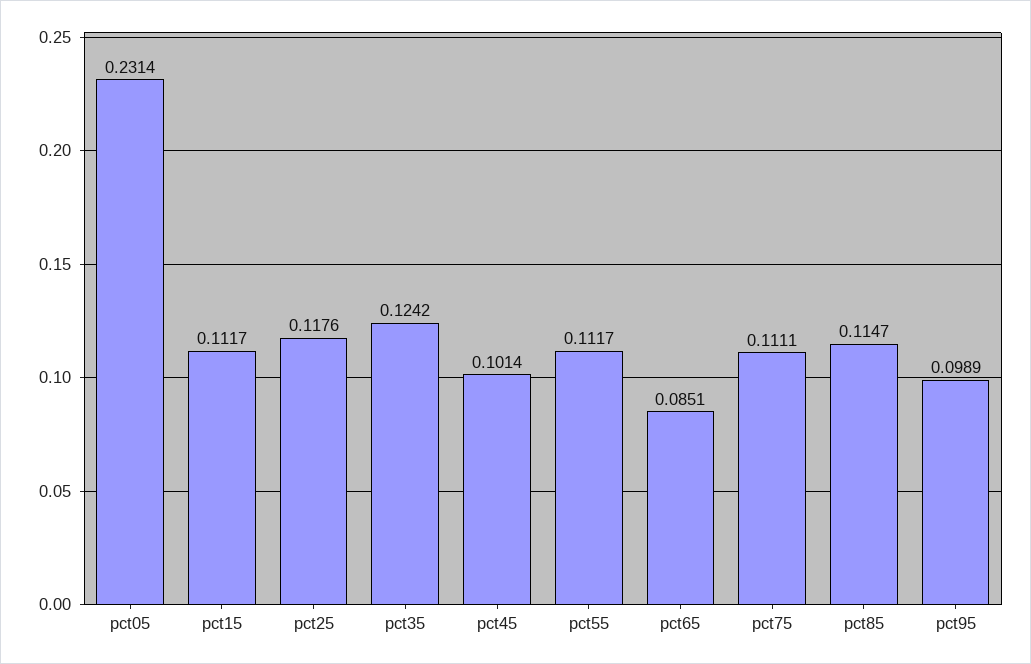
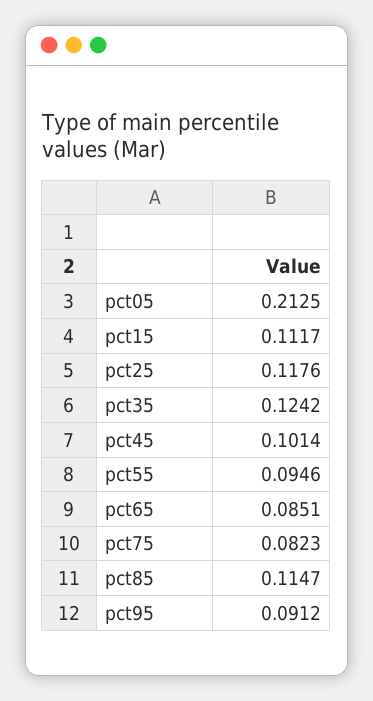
pct05: 0.2314 -> 0.2125
pct55: 0.1117 -> 0.0946
pct75: 0.1111 -> 0.0823
pct95: 0.0989 -> 0.0912

